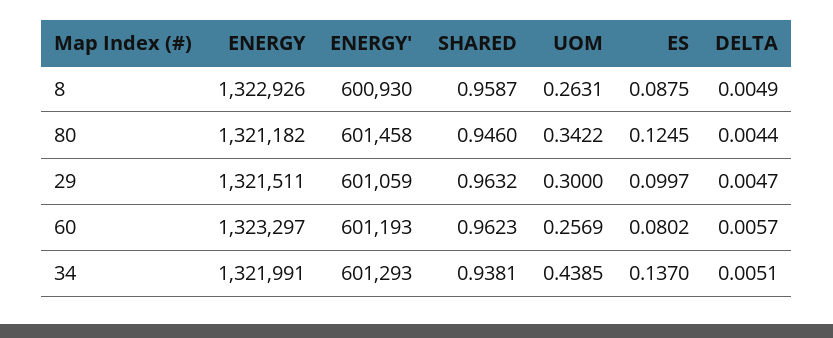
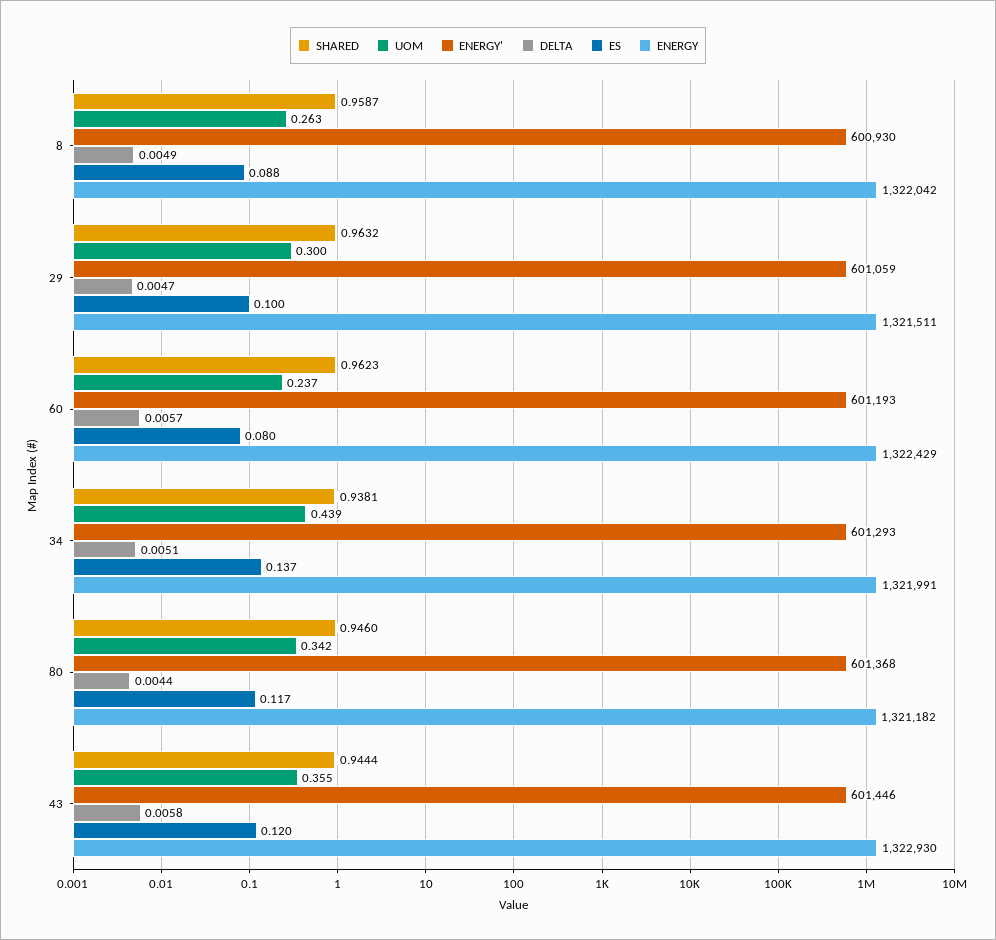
ENERGY, 8: 1322926 -> 1322042
ENERGY', 80: 601458 -> 601368
ES, 80: 0.1245 -> 0.117
ENERGY, 60: 1323297 -> 1322429
UOM, 60: 0.2569 -> 0.237
SHARED, 43: none -> 0.9444
UOM, 43: none -> 0.355
ENERGY', 43: none -> 601446
DELTA, 43: none -> 0.0058
ES, 43: none -> 0.12
ENERGY, 43: none -> 1322930

